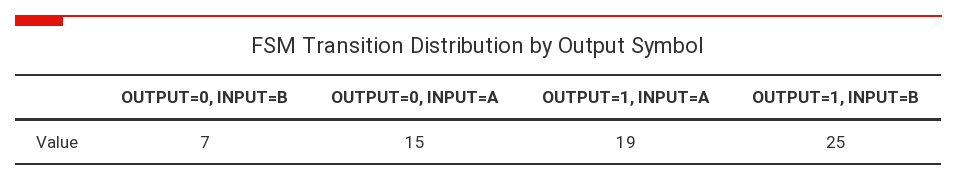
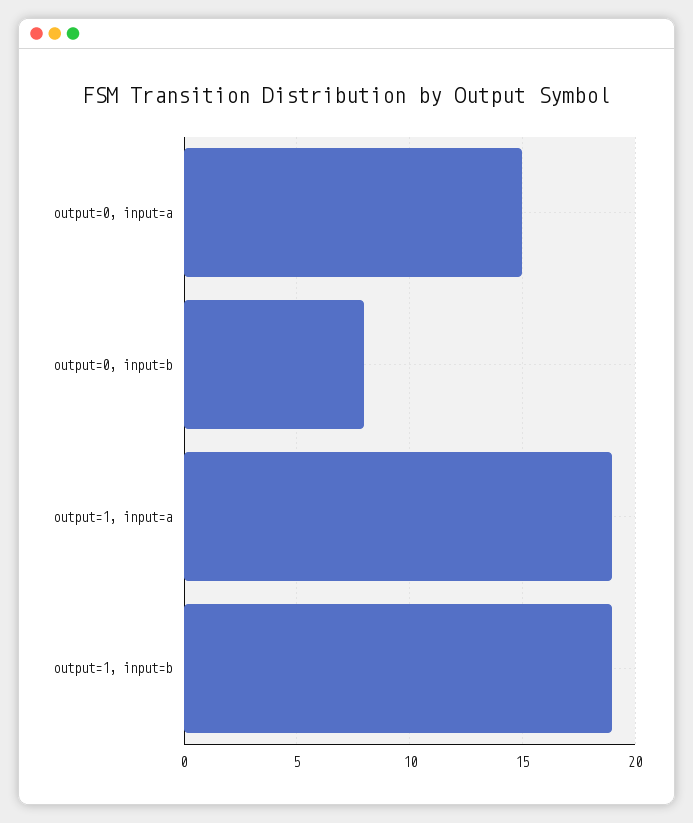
OUTPUT=0, INPUT=B: 7 -> 8
OUTPUT=1, INPUT=B: 25 -> 19

